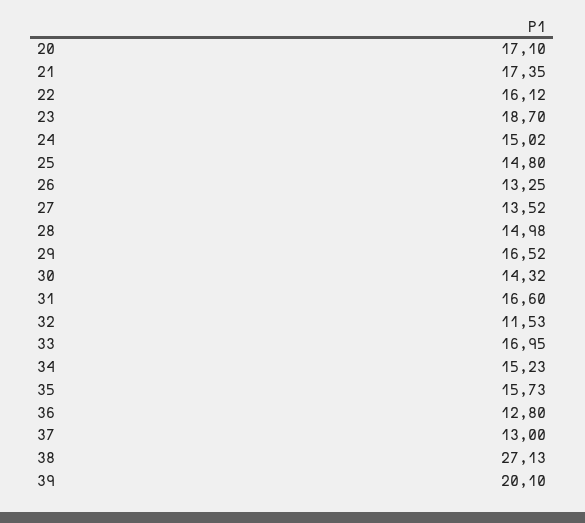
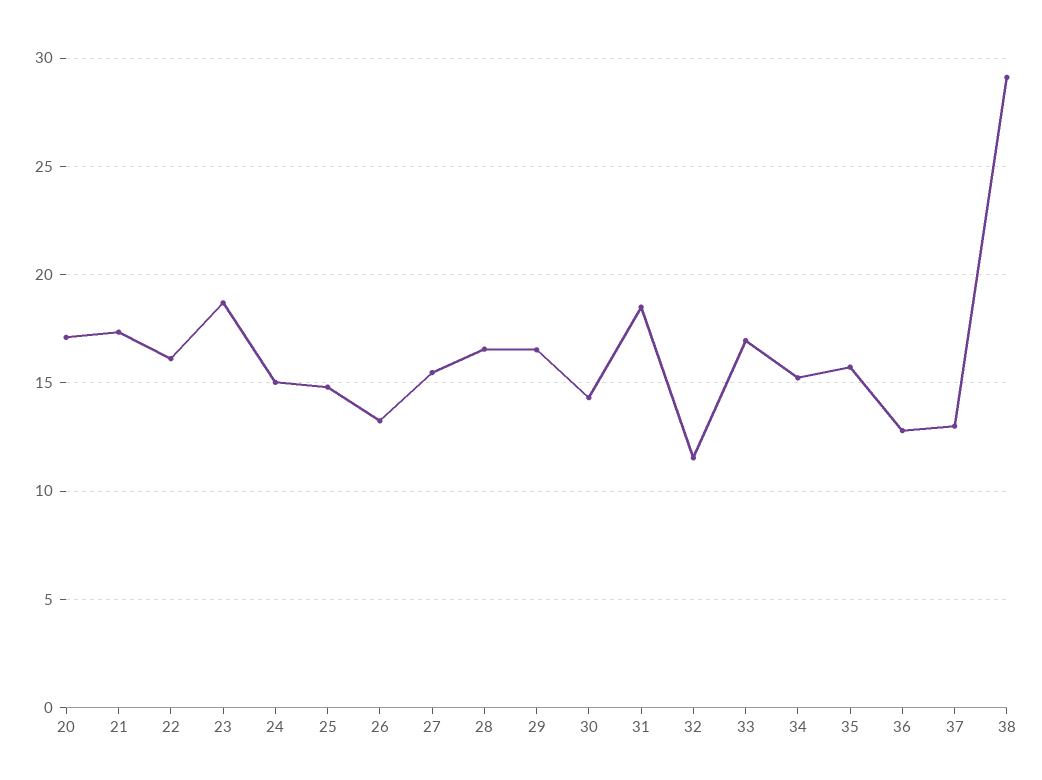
27: 13.52 -> 15.5
28: 14.98 -> 16.5
31: 16.6 -> 18.5
38: 27.13 -> 29
39: 20.1 -> none

